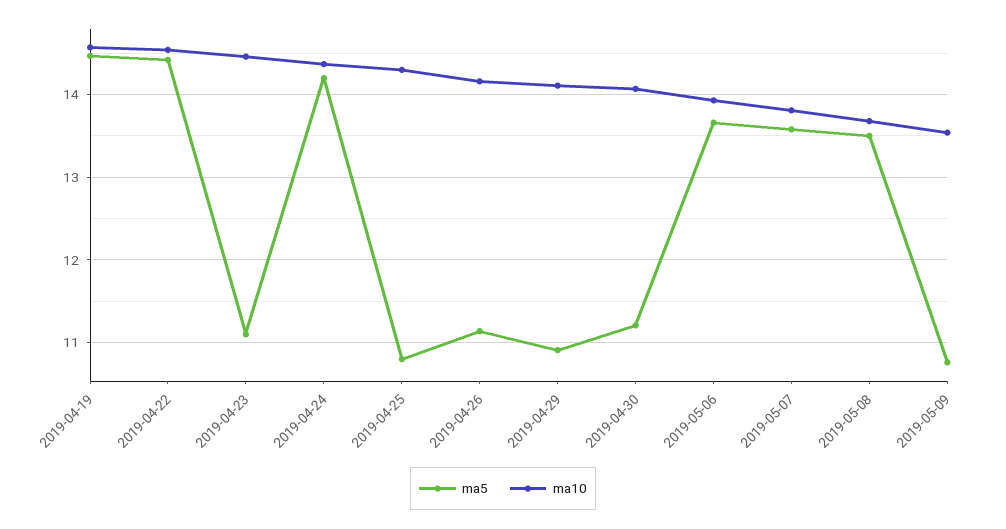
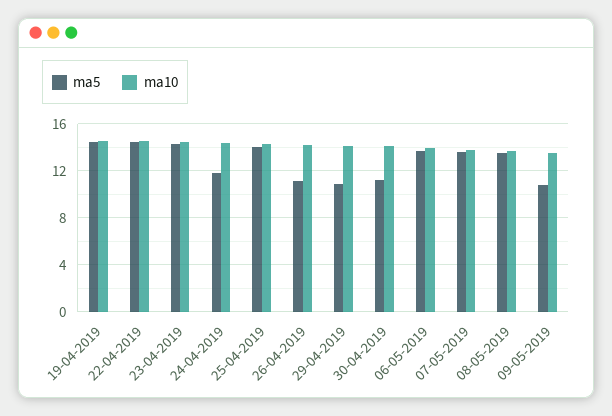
ma5, 2019-04-23: 11.1 -> 14
ma5, 2019-04-24: 14.2 -> 12
ma5, 2019-04-25: 10.8 -> 14

